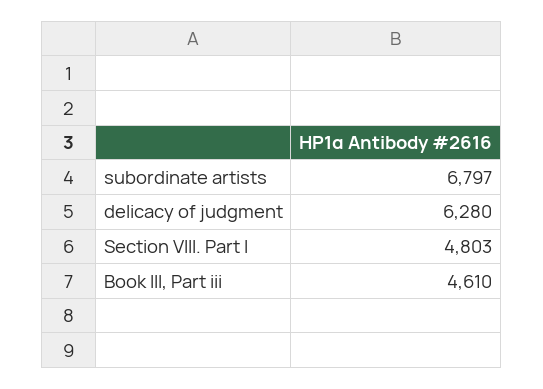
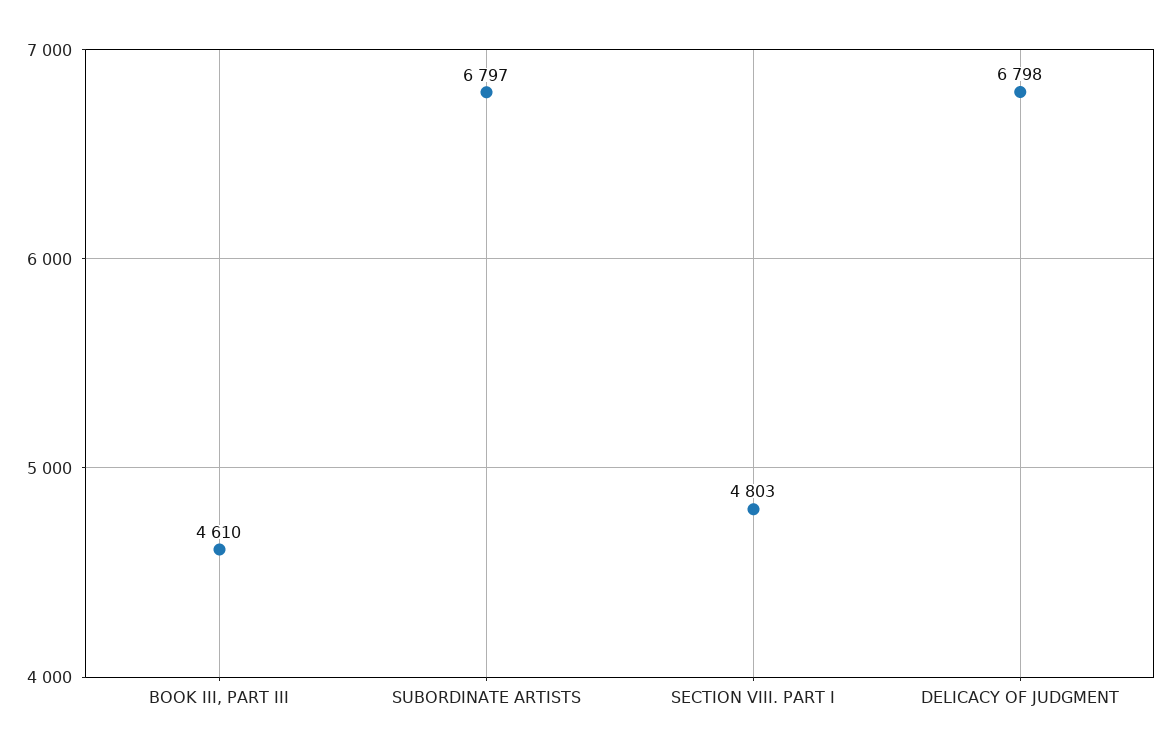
delicacy of judgment: 6280 -> 6798

